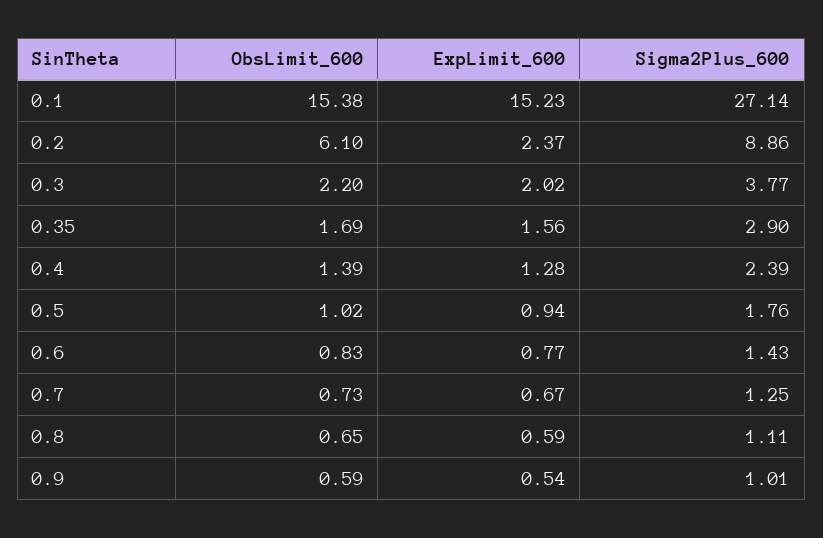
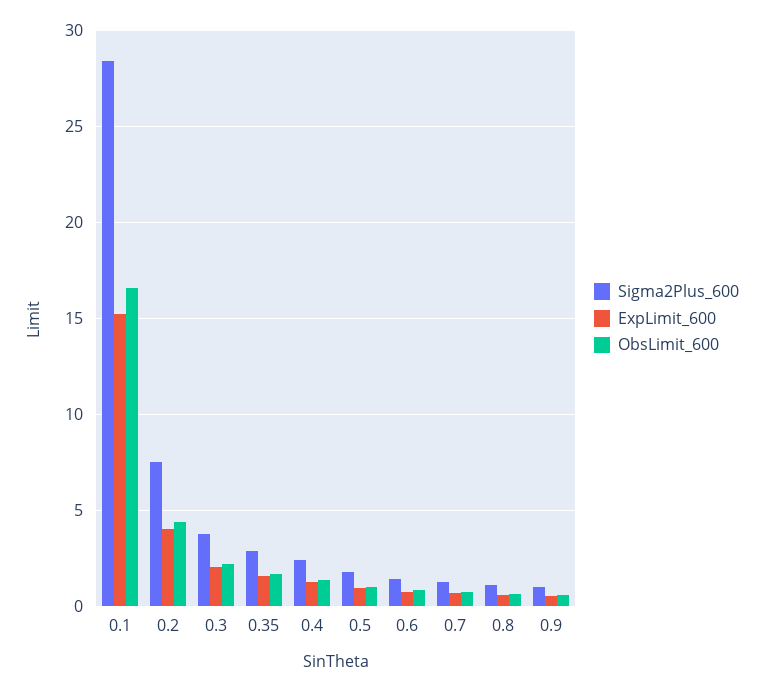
ObsLimit_600, 0.1: 15.38 -> 16.5
Sigma2Plus_600, 0.1: 27.14 -> 28.5
ObsLimit_600, 0.2: 6.1 -> 4.5
ExpLimit_600, 0.2: 2.37 -> 4
Sigma2Plus_600, 0.2: 8.86 -> 7.5

